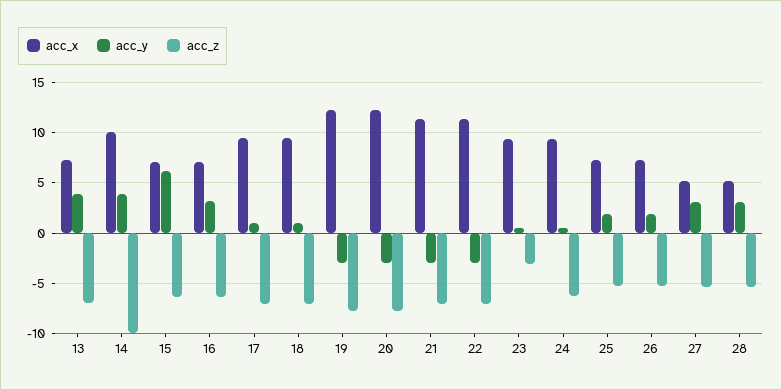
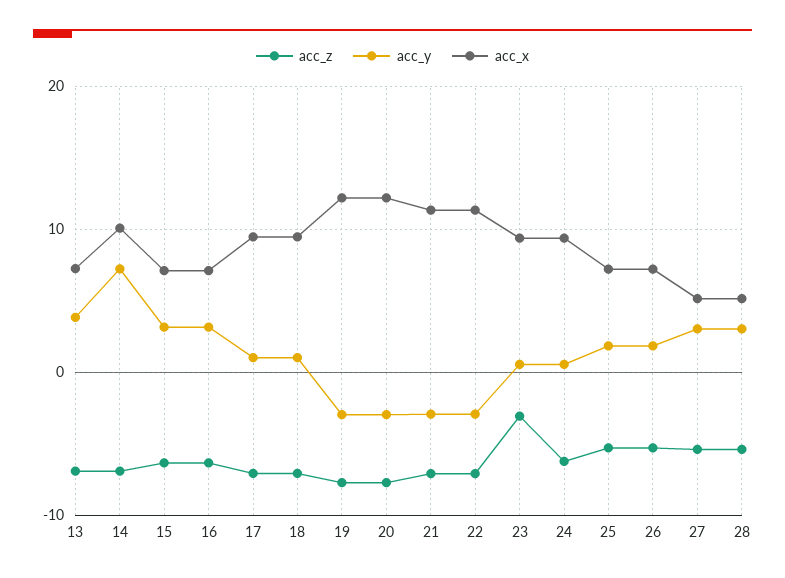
acc_y, 14: 4 -> 7
acc_z, 14: -10 -> -7
acc_y, 15: 6 -> 3

